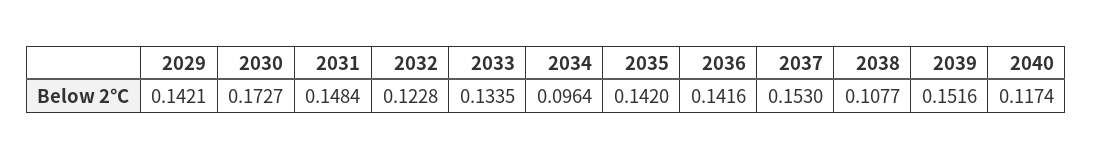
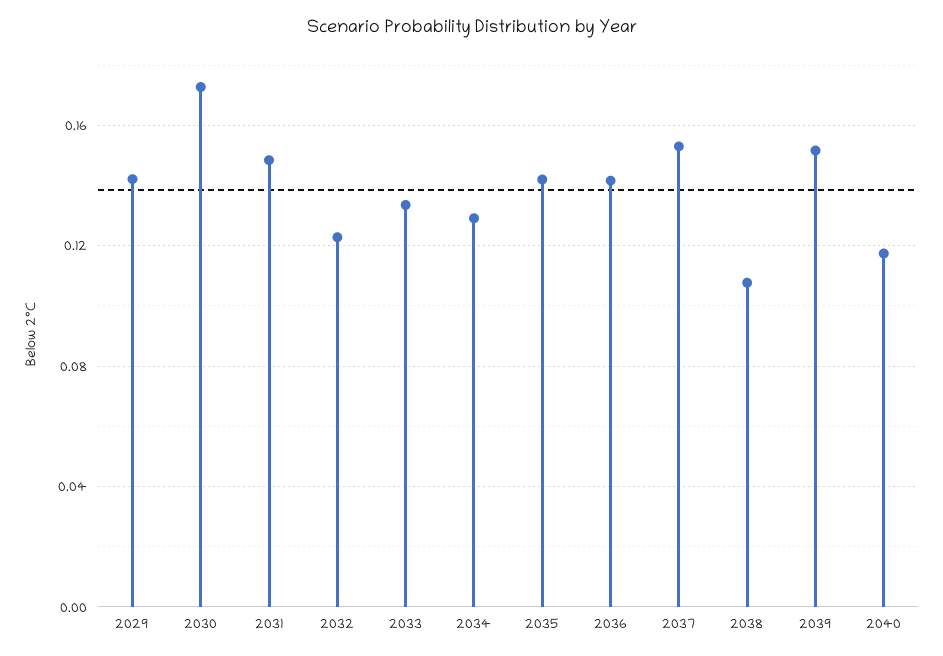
2034: 0.0964 -> 0.13

